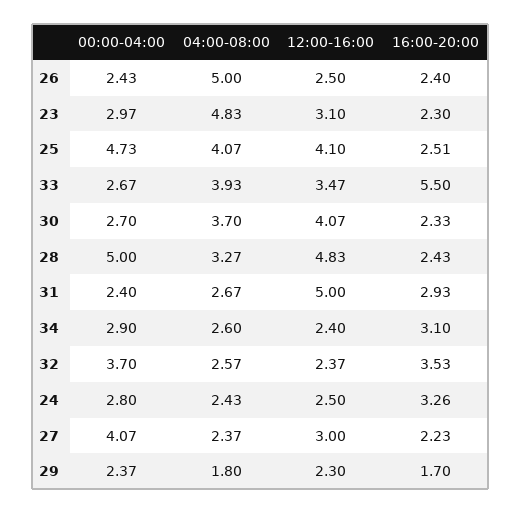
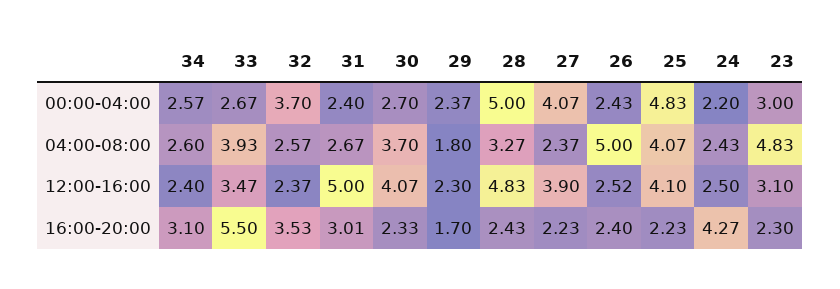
12:00-16:00, 26: 2.5 -> 2.52
00:00-04:00, 23: 2.97 -> 3
00:00-04:00, 25: 4.73 -> 4.83
16:00-20:00, 25: 2.51 -> 2.23
16:00-20:00, 31: 2.93 -> 3.01
00:00-04:00, 34: 2.9 -> 2.57
00:00-04:00, 24: 2.8 -> 2.2
16:00-20:00, 24: 3.26 -> 4.27
12:00-16:00, 27: 3 -> 3.9

